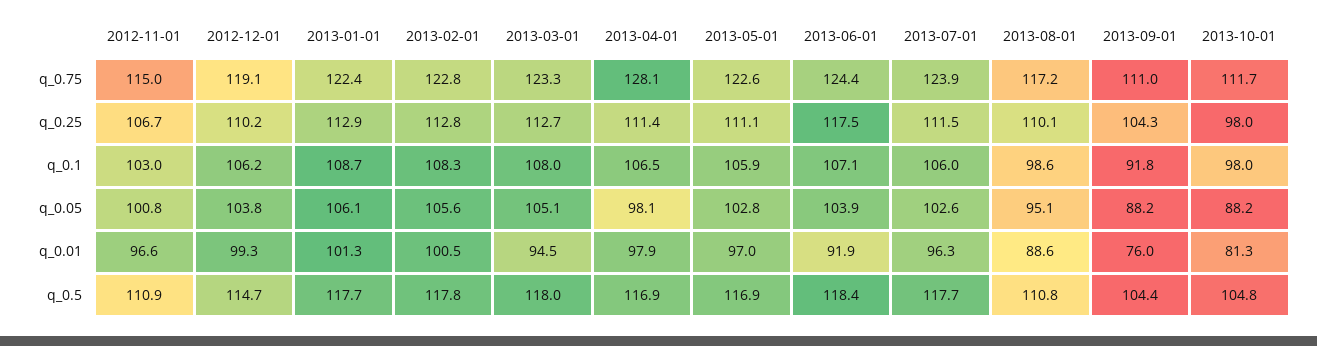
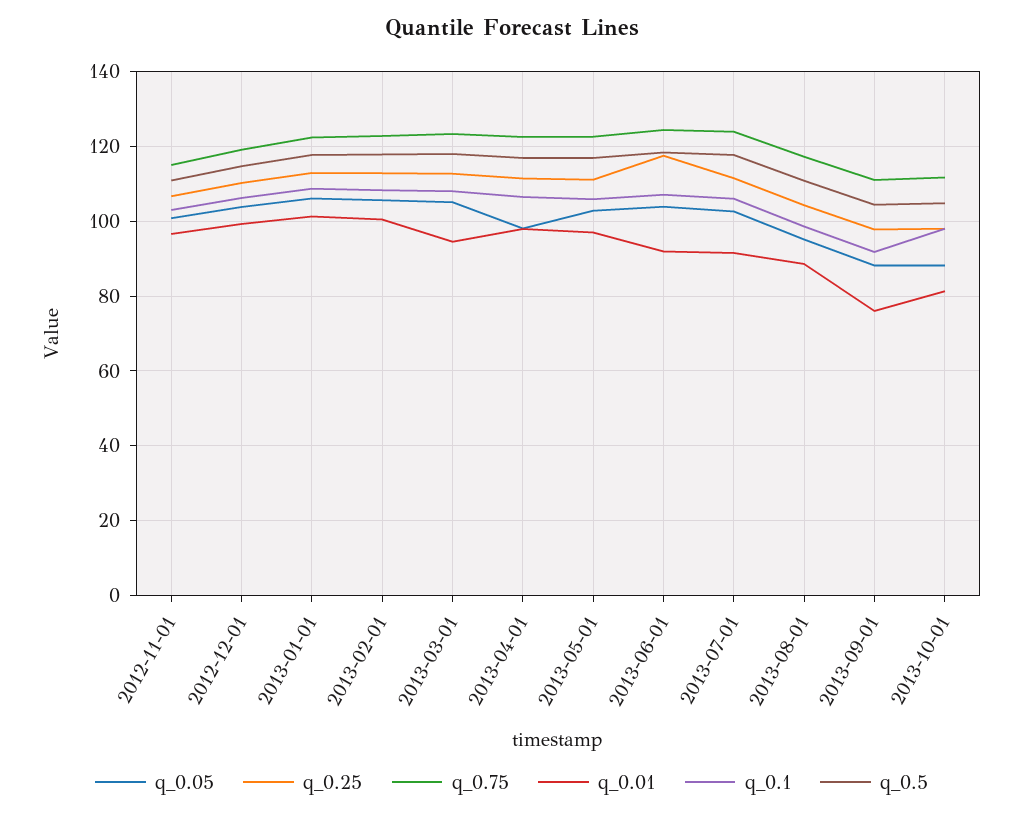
q_0.75, 2013-04-01: 128.1 -> 122
q_0.25, 2013-08-01: 110.1 -> 104
q_0.25, 2013-09-01: 104.3 -> 98
q_0.01, 2013-07-01: 96.3 -> 92

